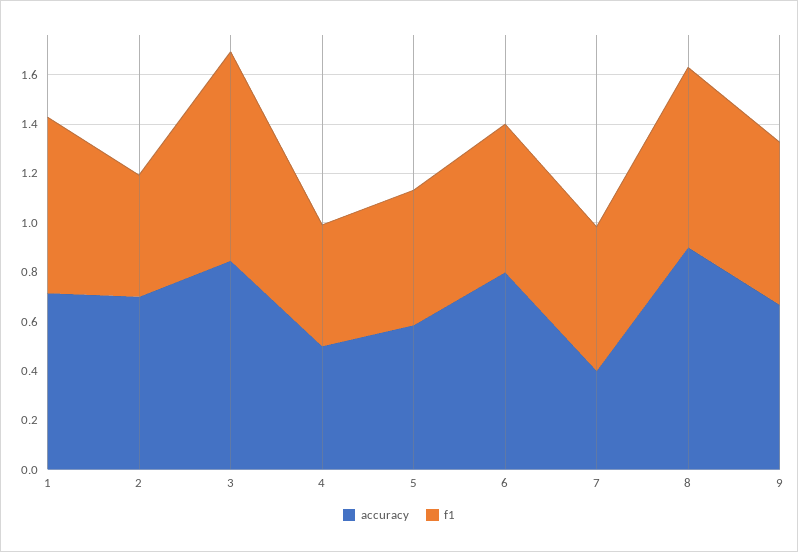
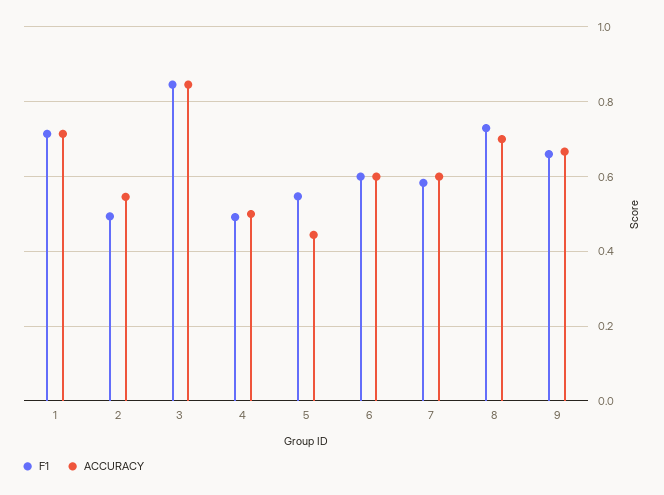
accuracy, 2: 0.7 -> 0.54
accuracy, 5: 0.6 -> 0.44
accuracy, 6: 0.8 -> 0.6
accuracy, 7: 0.4 -> 0.6
accuracy, 8: 0.9 -> 0.7

